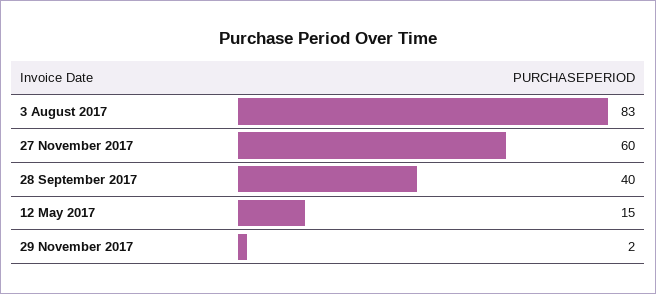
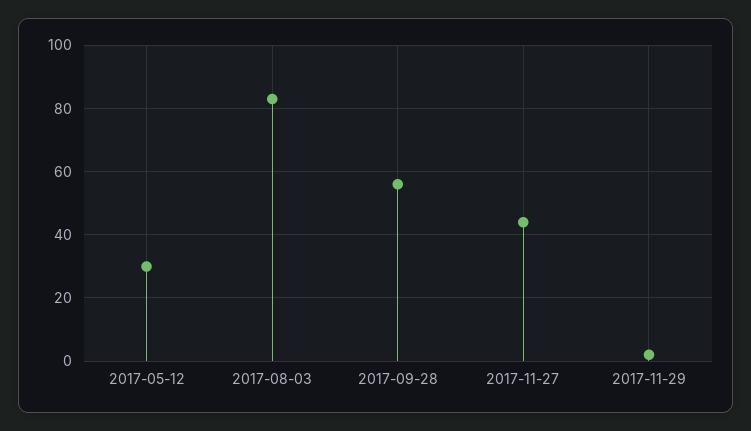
27 November 2017: 60 -> 45
28 September 2017: 40 -> 55
12 May 2017: 15 -> 30

